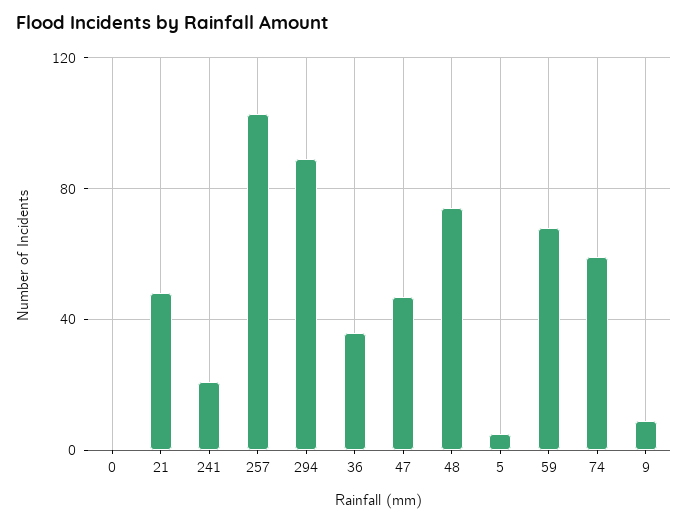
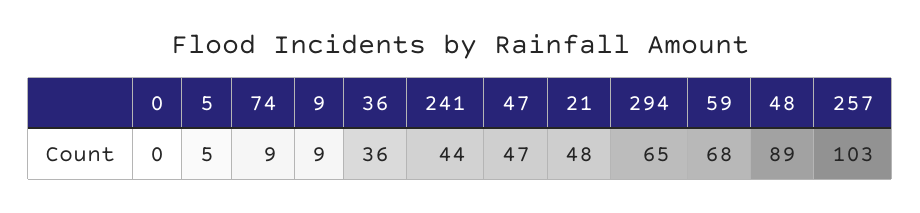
241: 20 -> 44
294: 90 -> 65
48: 75 -> 89
74: 60 -> 9

